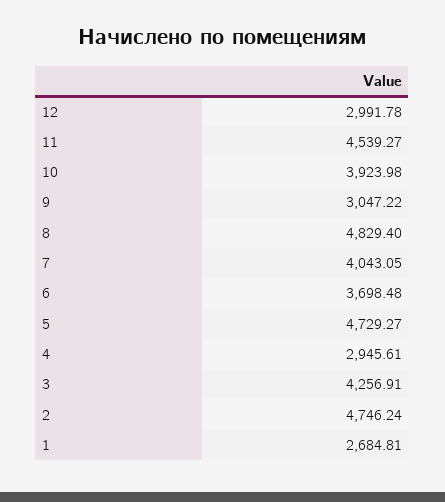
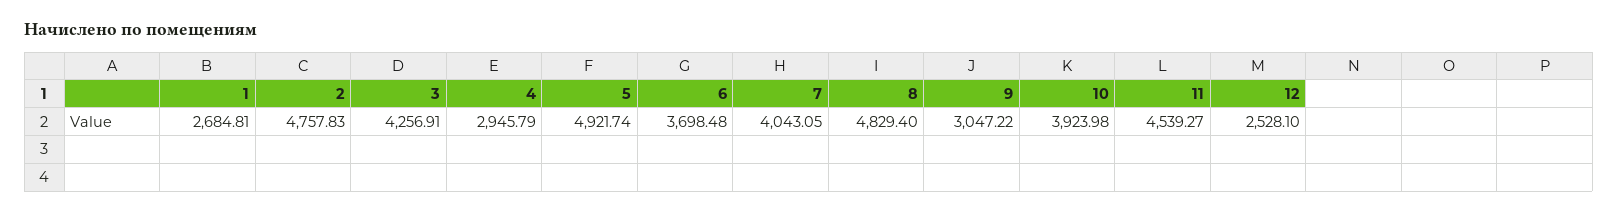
12: 2991.78 -> 2528.1
5: 4729.27 -> 4921.74
4: 2945.61 -> 2945.79
2: 4746.24 -> 4757.83

